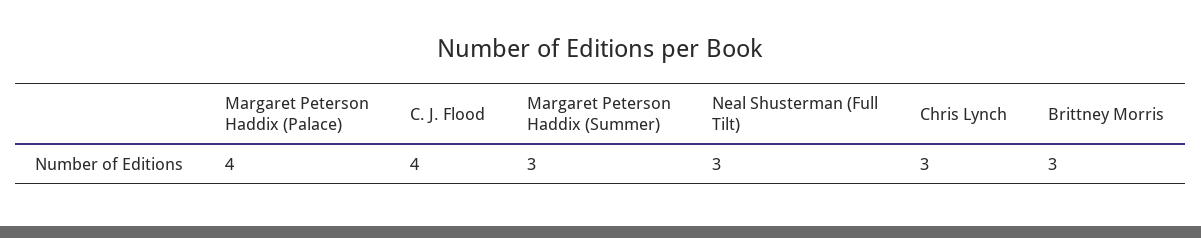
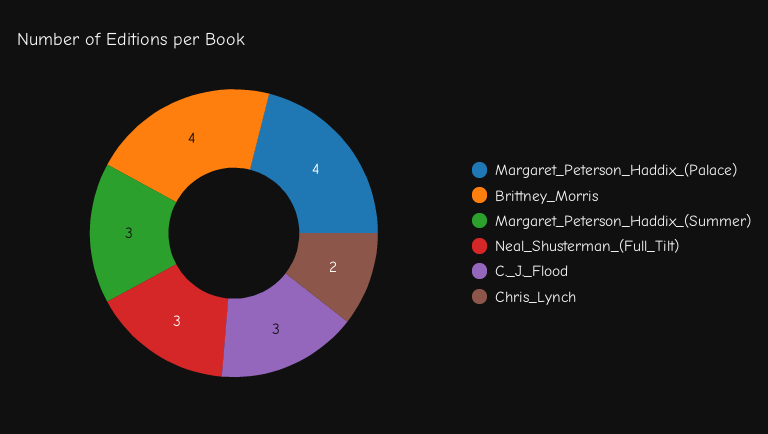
C. J. Flood: 4 -> 3
Chris Lynch: 3 -> 2
Brittney Morris: 3 -> 4

